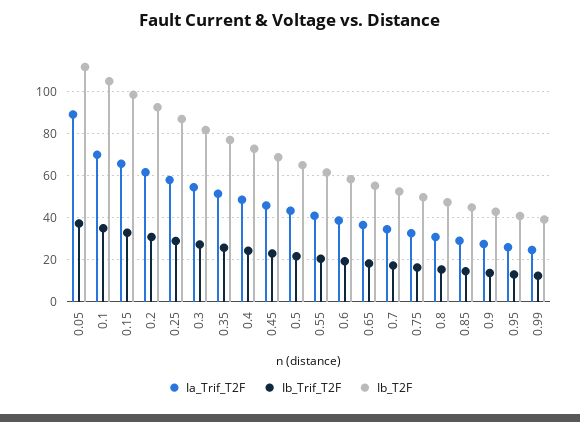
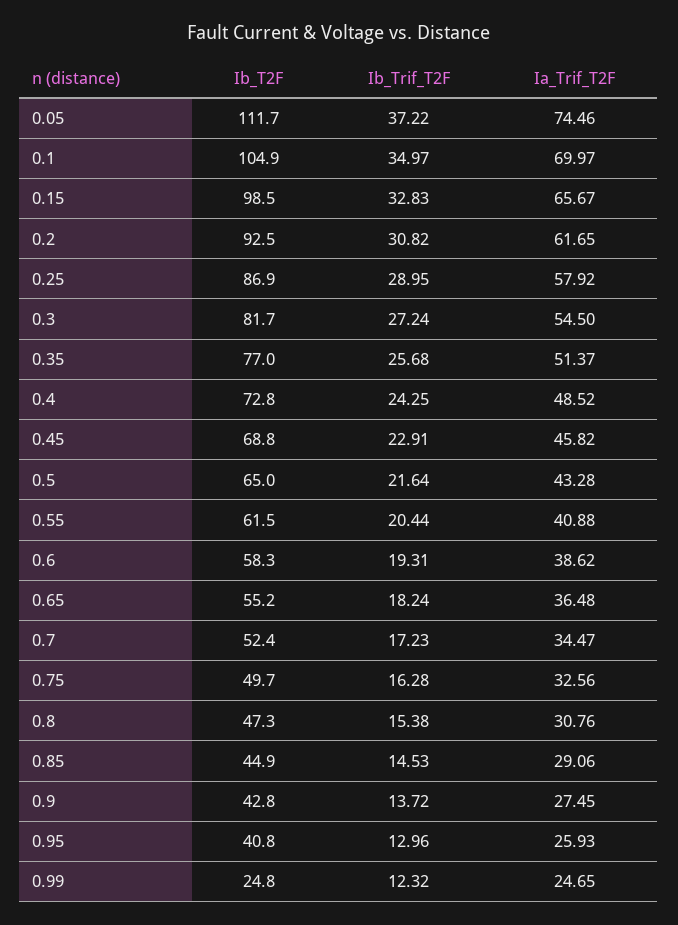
Ia_Trif_T2F, 0.05: 90 -> 74.46
Ib_T2F, 0.99: 40 -> 24.8

